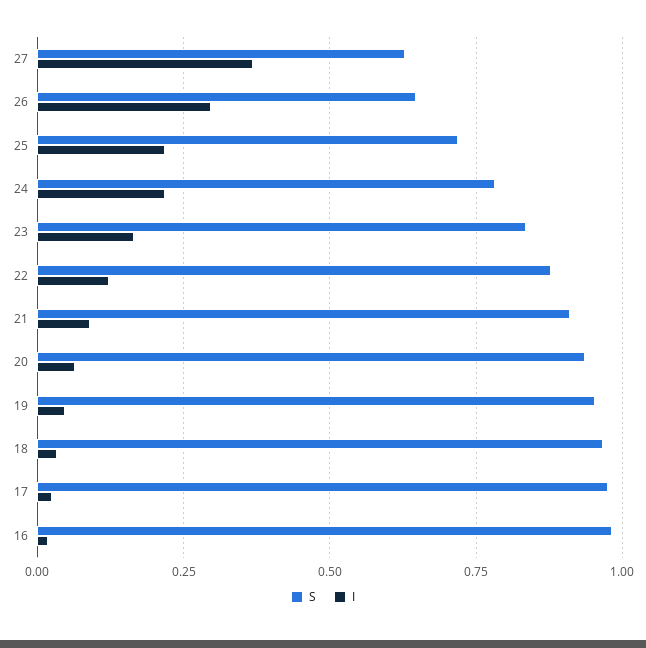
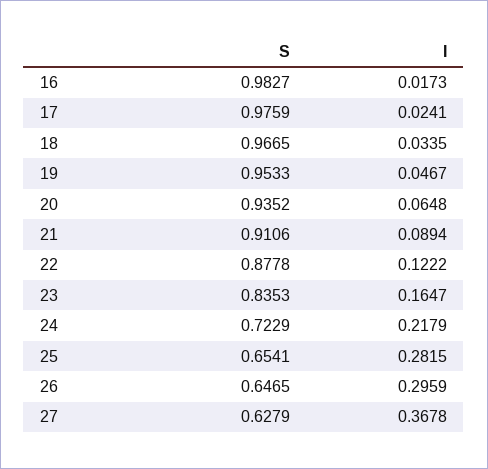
S, 25: 0.725 -> 0.6541
I, 25: 0.225 -> 0.2815
S, 24: 0.775 -> 0.7229

